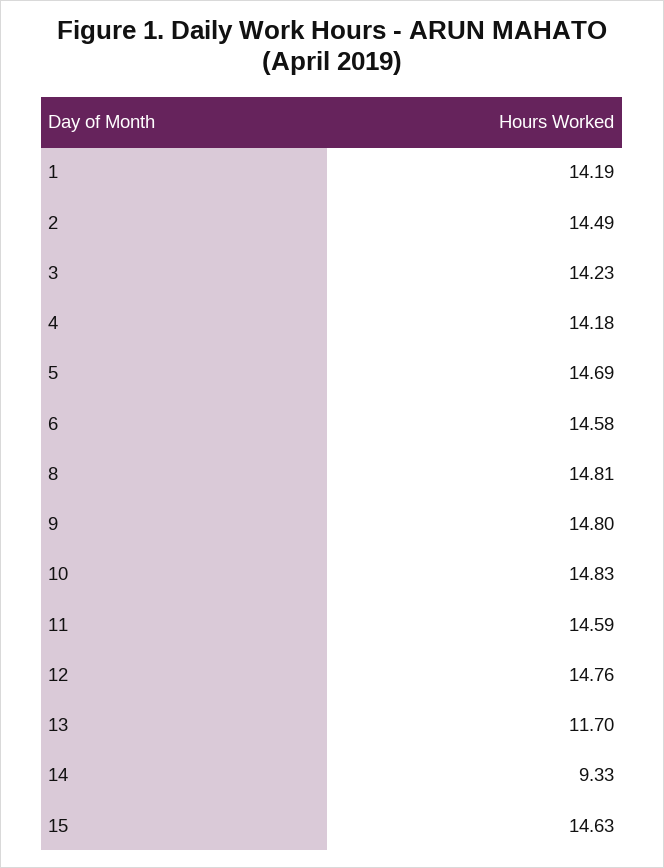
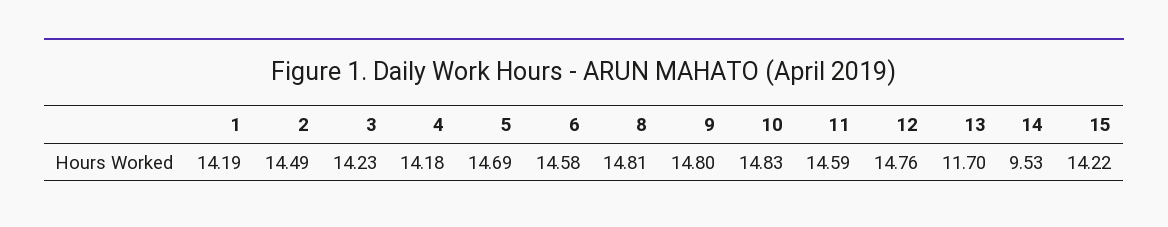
14: 9.33 -> 9.53
15: 14.63 -> 14.22

